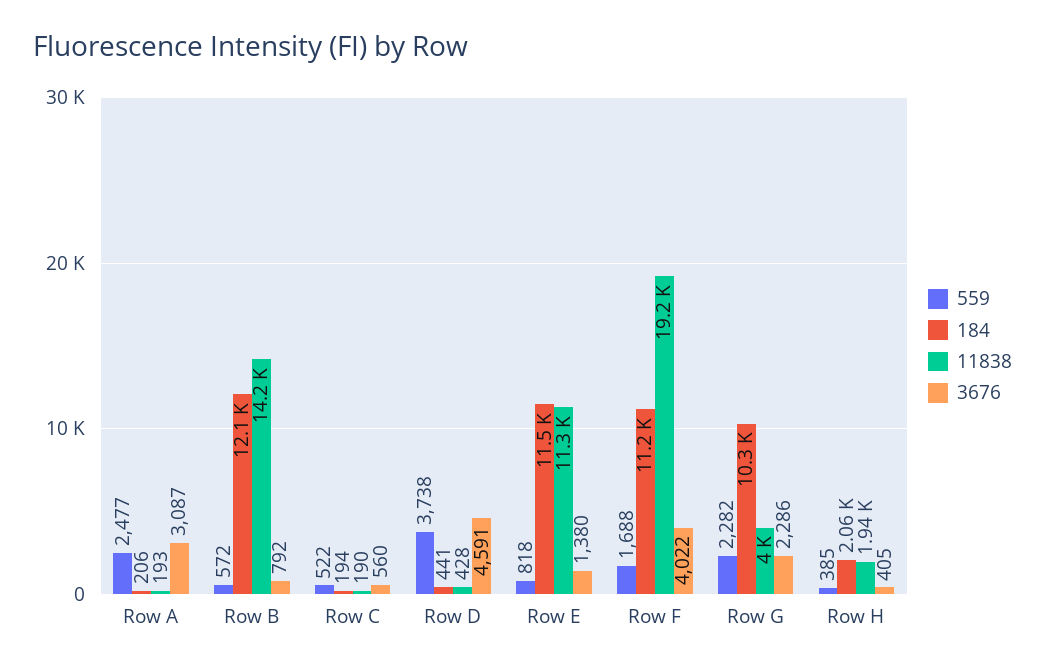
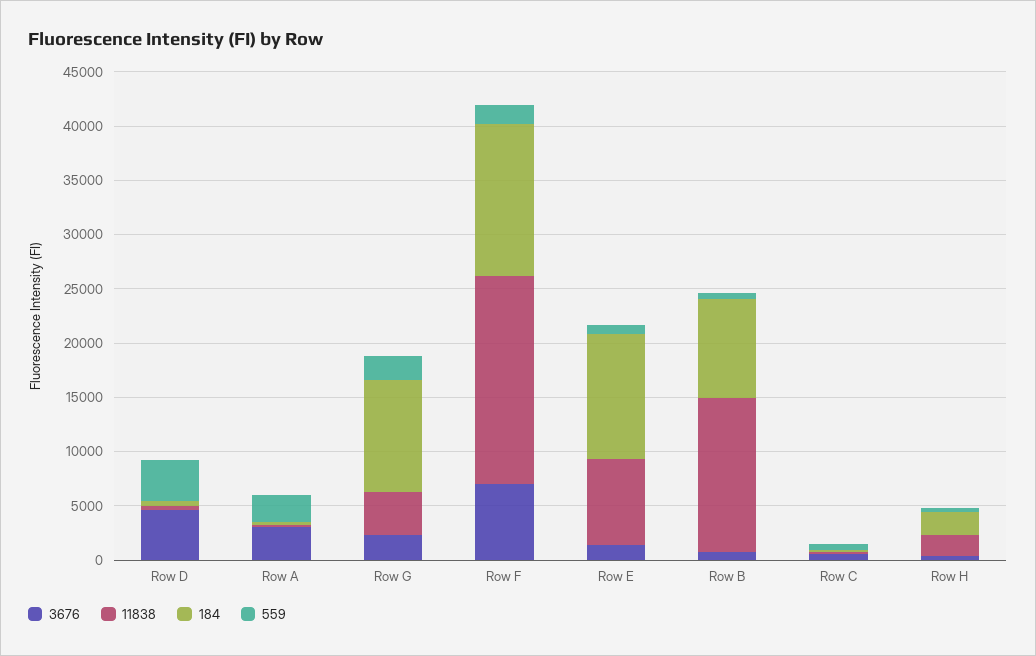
184, Row B: 12100 -> 9000
11838, Row E: 11300 -> 8000
184, Row F: 11200 -> 14000
3676, Row F: 4022 -> 7000

